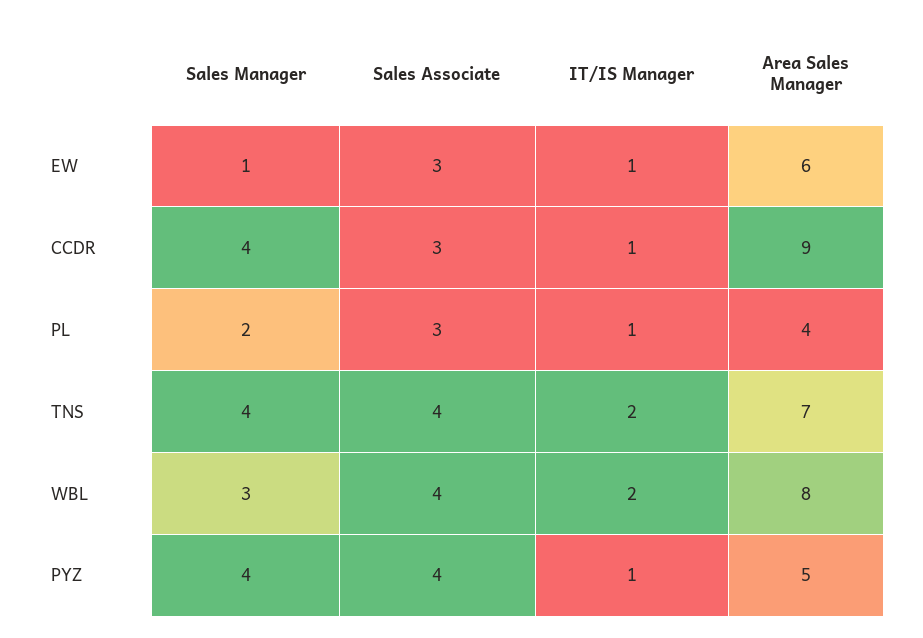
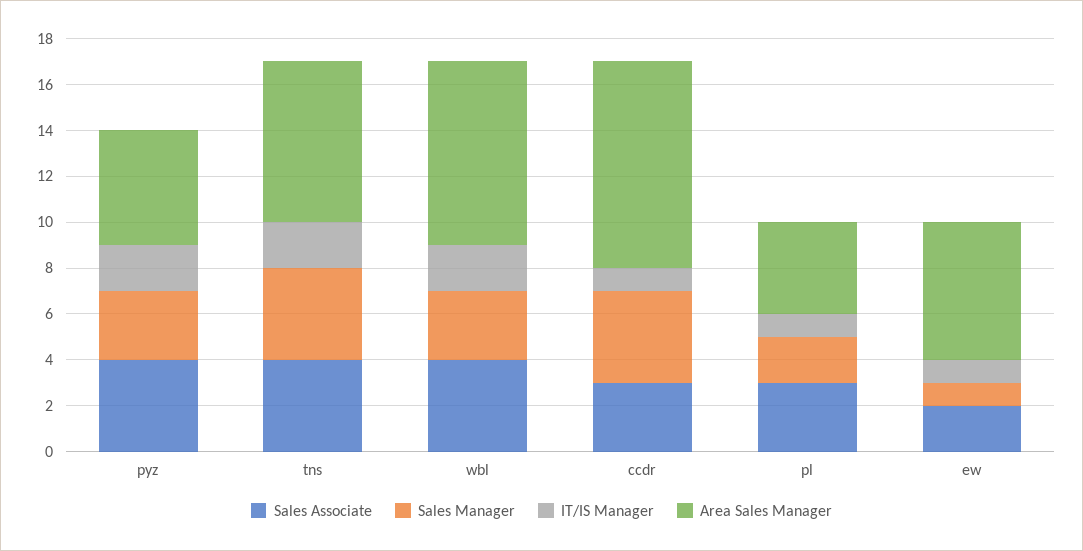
Sales Associate, EW: 3 -> 2
Sales Manager, PYZ: 4 -> 3
IT/IS Manager, PYZ: 1 -> 2

